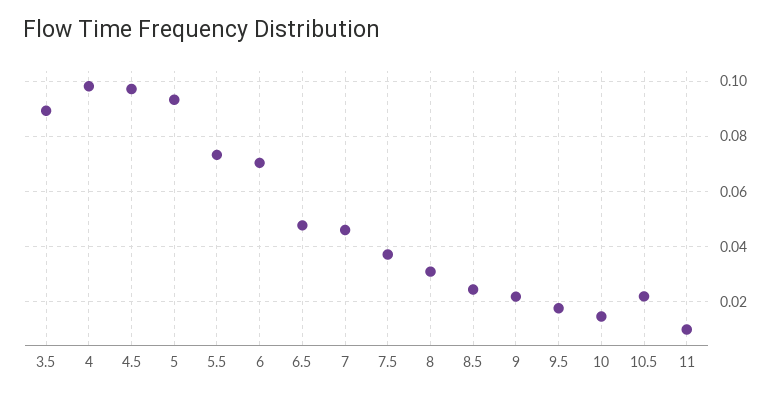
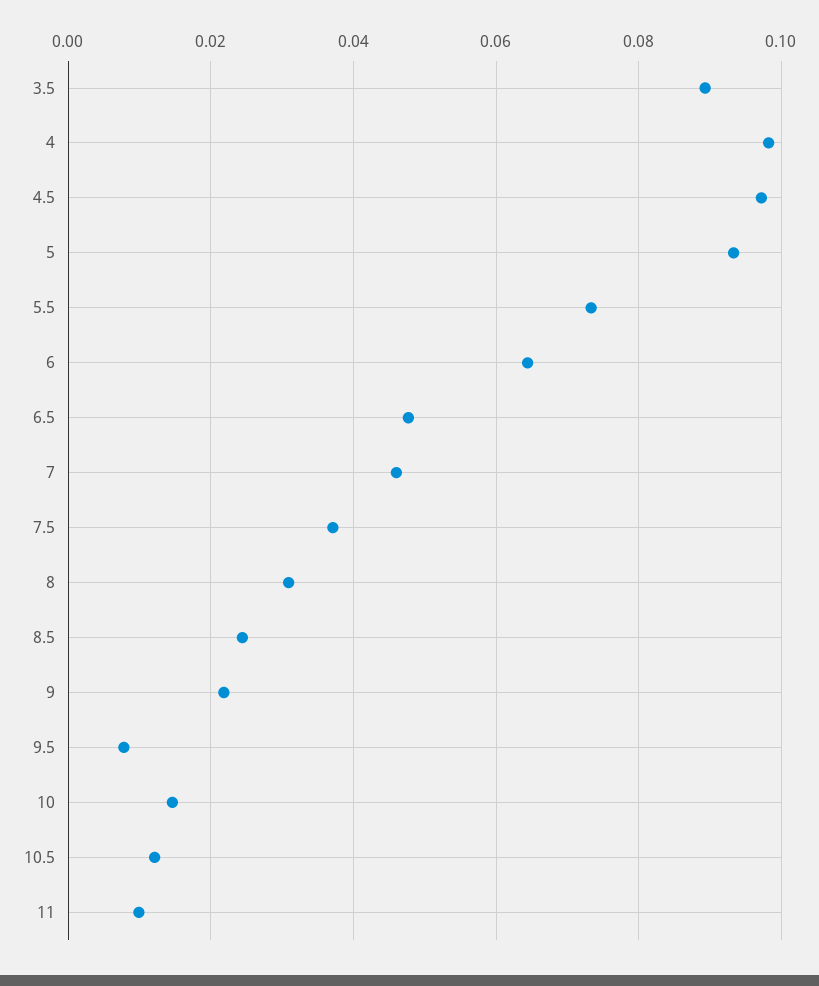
6: 0.07 -> 0.064
9.5: 0.0175 -> 0.008
10.5: 0.0225 -> 0.012

